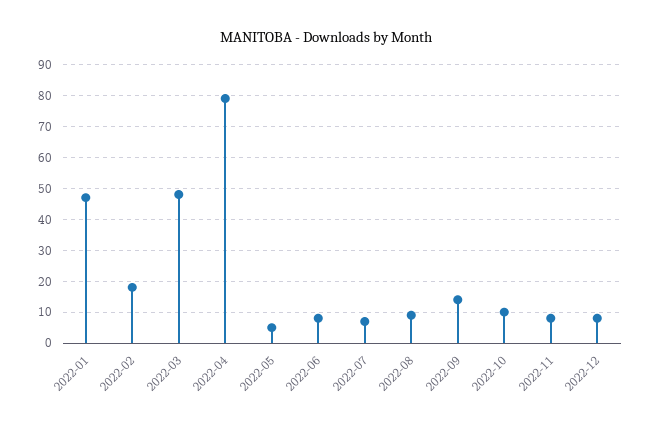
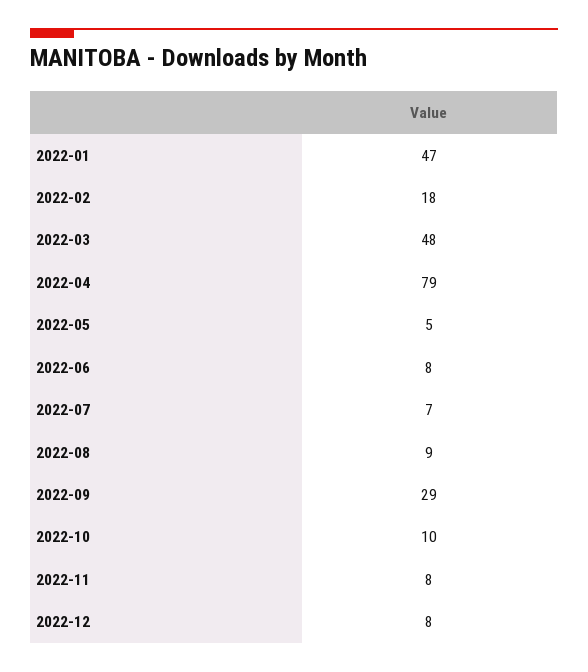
2022-09: 15 -> 29

